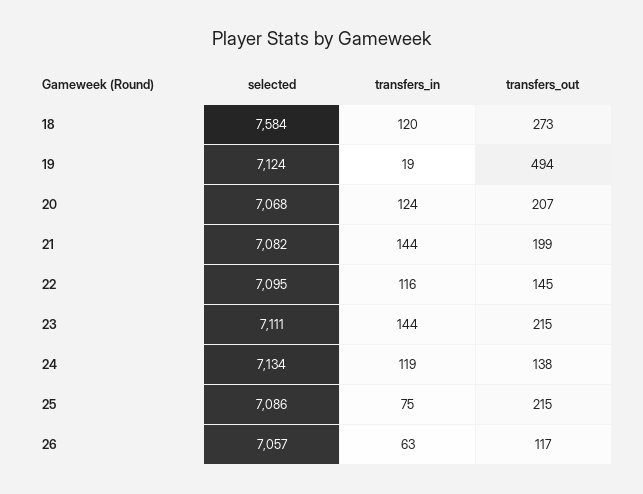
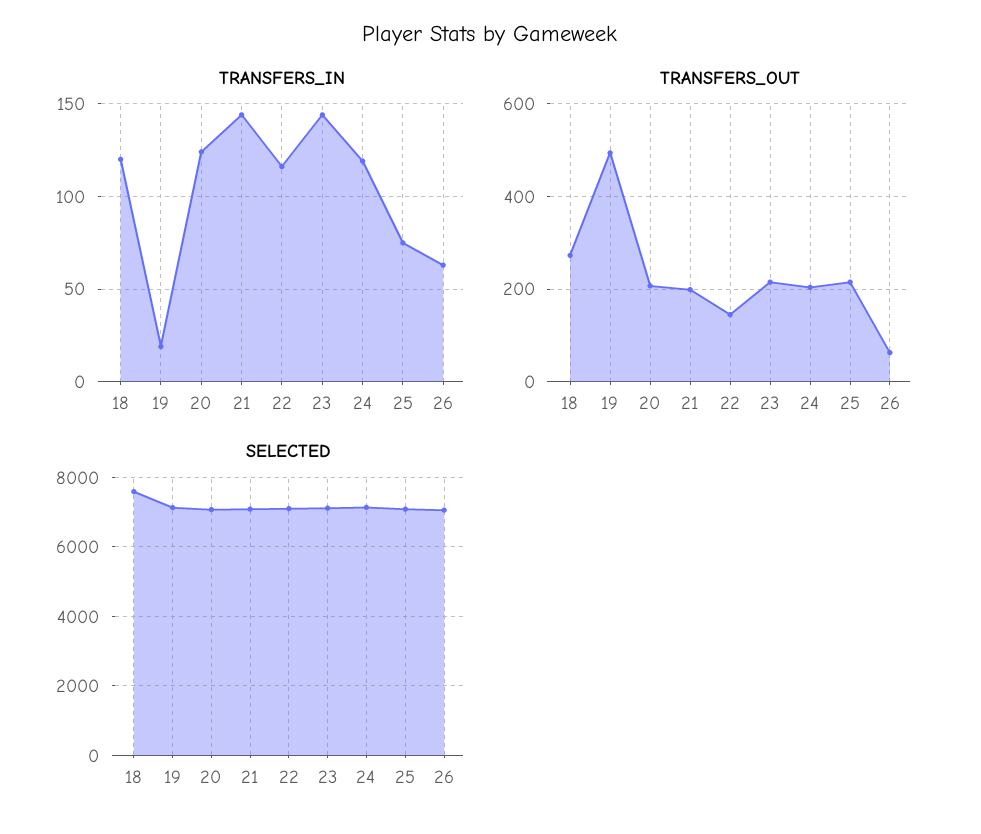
transfers_out, 24: 138 -> 200
transfers_out, 26: 117 -> 60

